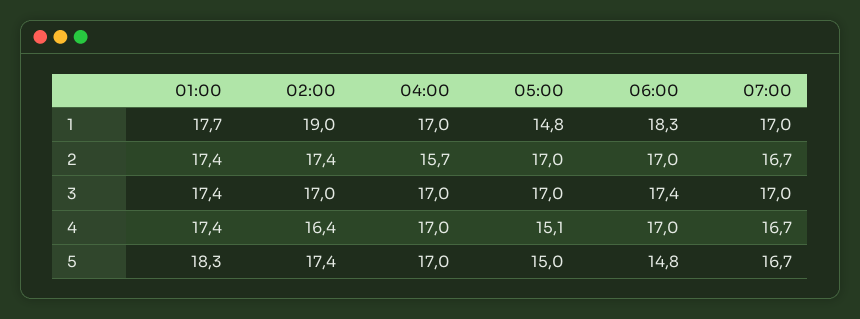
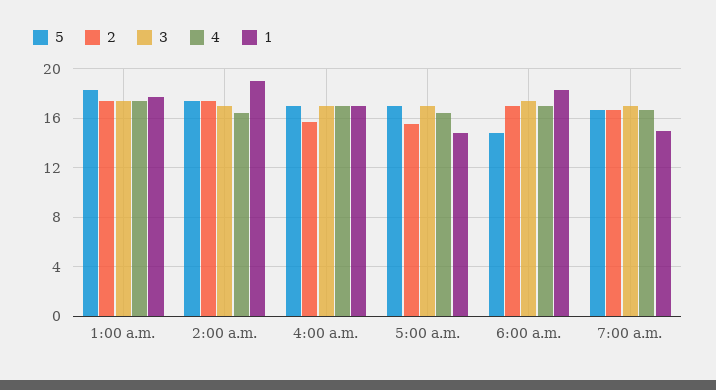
1, 07:00: 17 -> 15
2, 05:00: 17 -> 15.5
4, 05:00: 15.1 -> 16.5
5, 05:00: 15 -> 17

